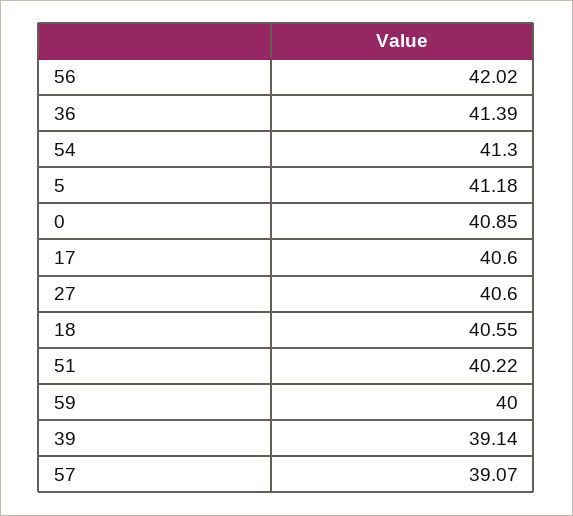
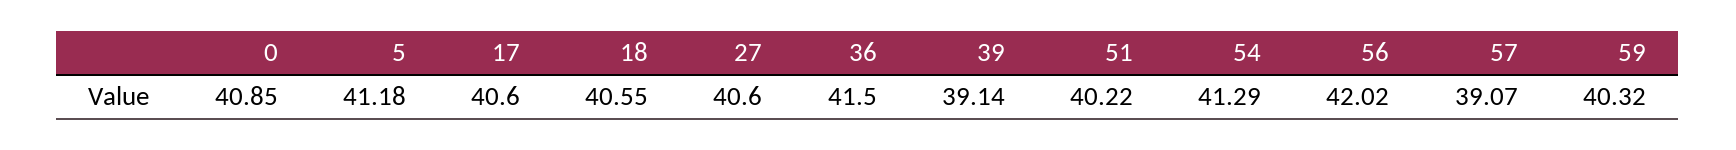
36: 41.39 -> 41.5
54: 41.3 -> 41.29
59: 40 -> 40.32

